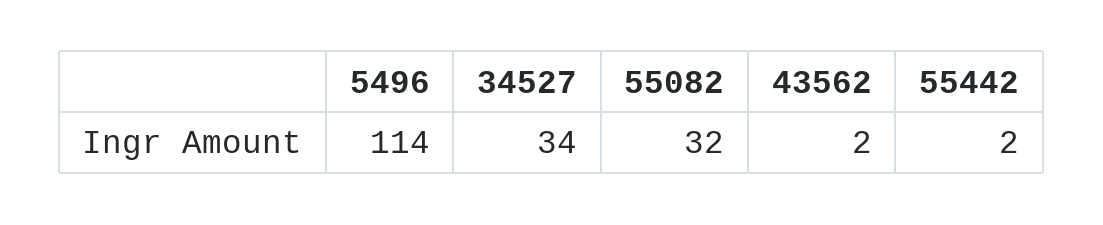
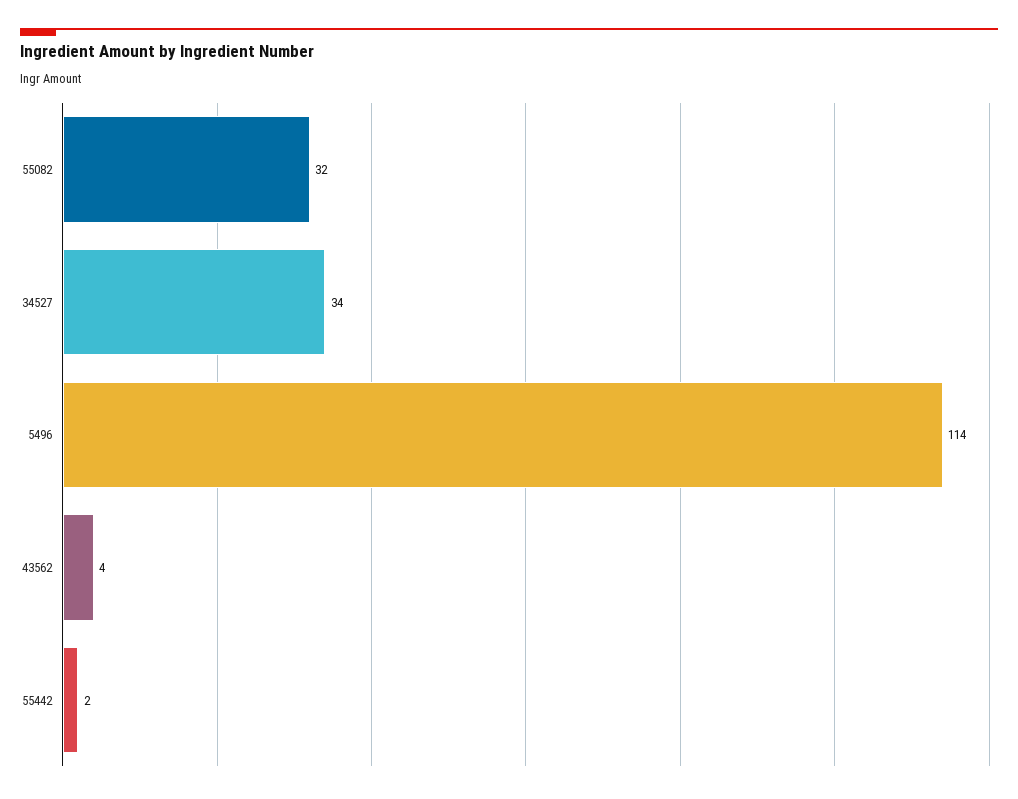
43562: 2 -> 4

